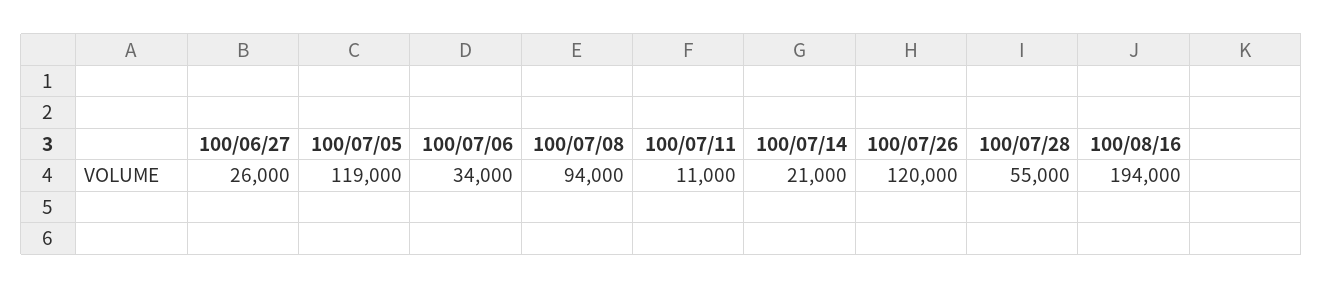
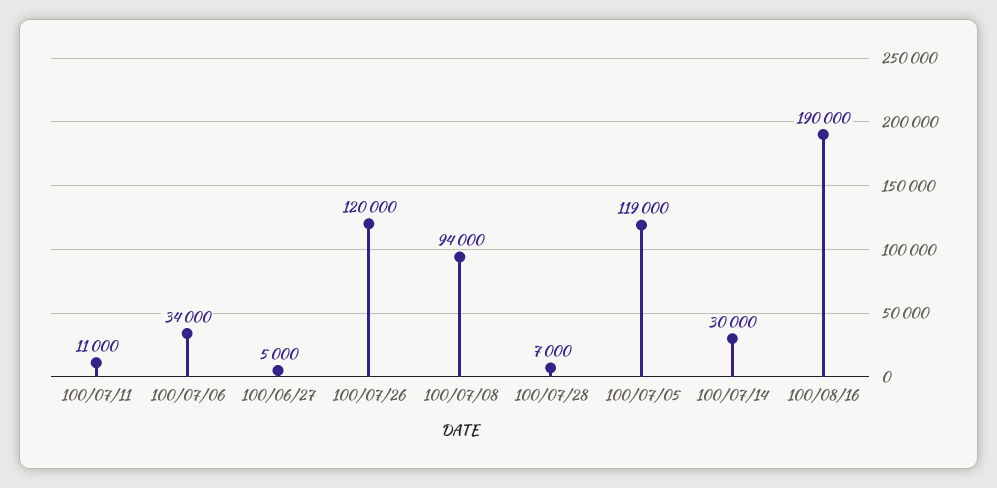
100/06/27: 26000 -> 5000
100/07/14: 21000 -> 30000
100/07/28: 55000 -> 7000
100/08/16: 194000 -> 190000

